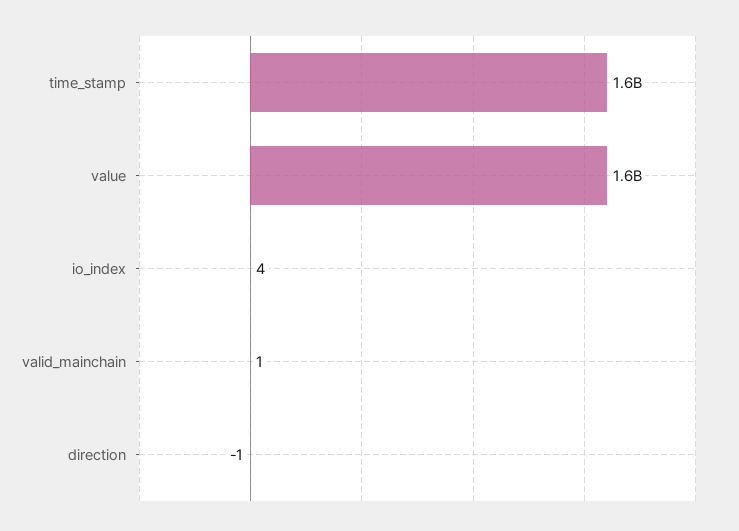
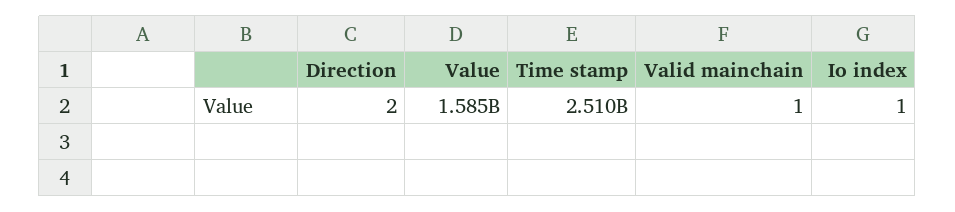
time_stamp: 1600000000 -> 2510000000
io_index: 4 -> 1
direction: -1 -> 2

